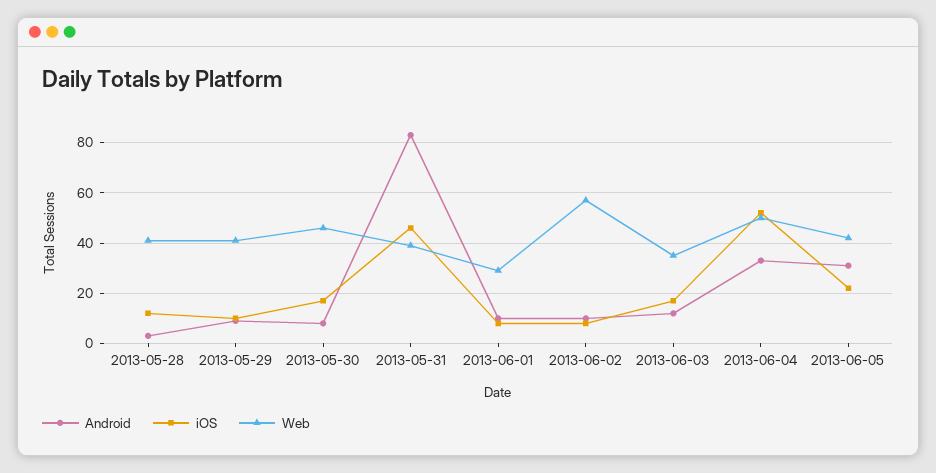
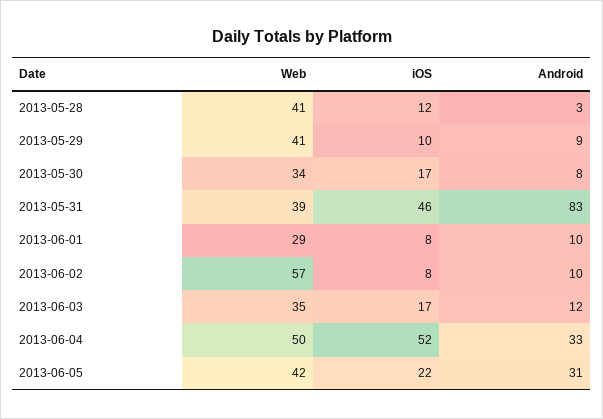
Web, 2013-05-30: 45 -> 34

